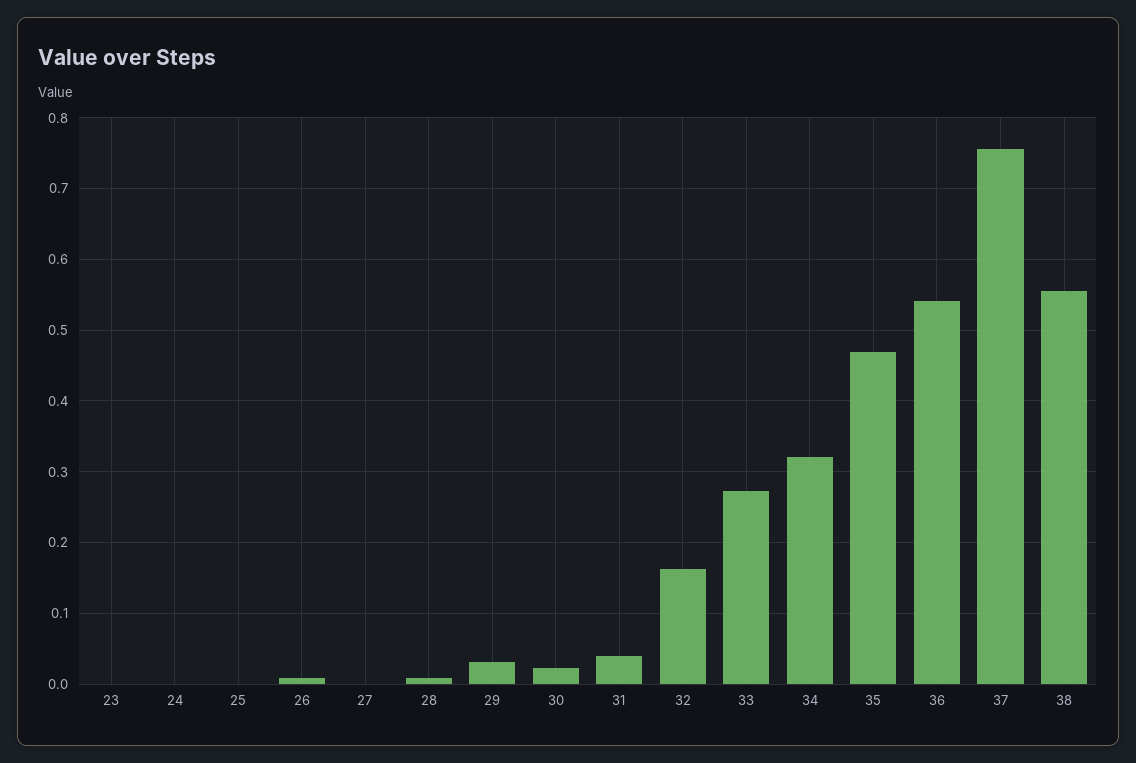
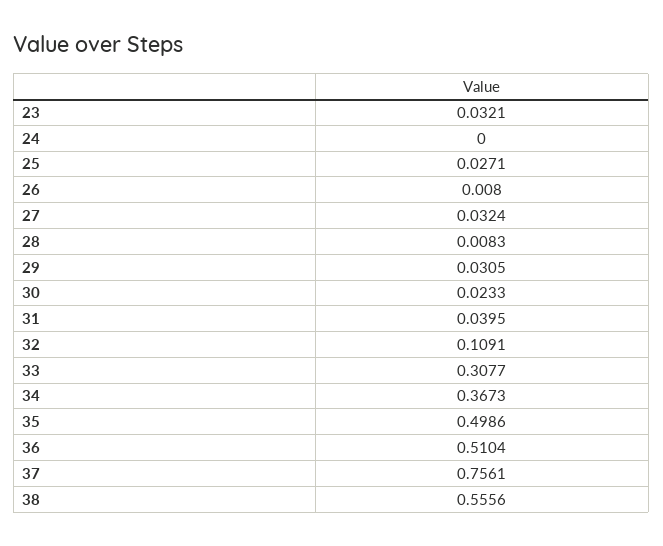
23: 0 -> 0.0321
25: 0 -> 0.0271
27: 0 -> 0.0324
32: 0.16 -> 0.1091
33: 0.27 -> 0.3077
34: 0.32 -> 0.3673
35: 0.47 -> 0.4986
36: 0.54 -> 0.5104

